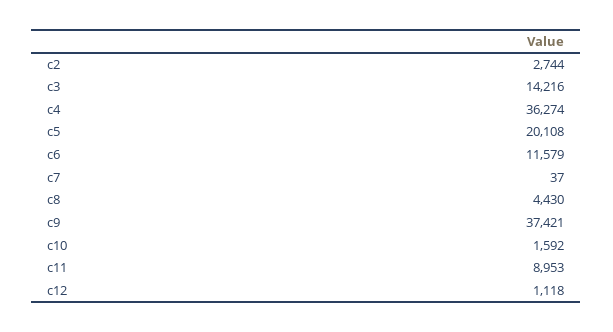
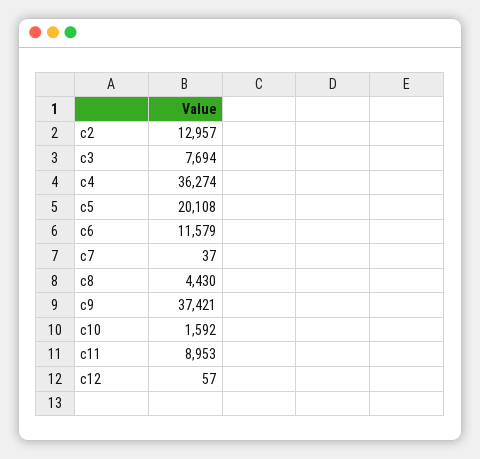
c2: 2744 -> 12957
c3: 14216 -> 7694
c12: 1118 -> 57

